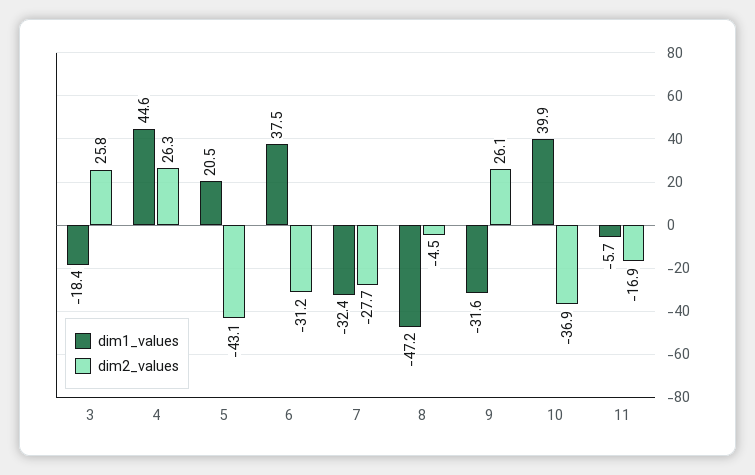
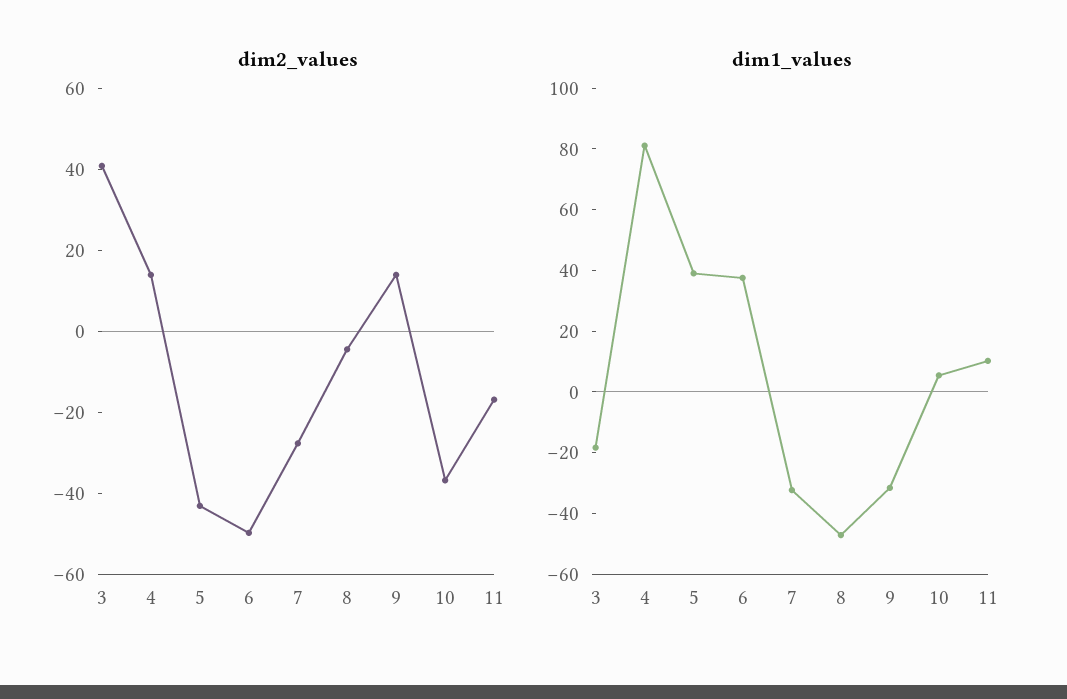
dim2_values, 3: 25.8 -> 40
dim1_values, 4: 44.6 -> 80
dim2_values, 4: 26.3 -> 15
dim1_values, 5: 20.5 -> 40
dim2_values, 6: -31.2 -> -50
dim2_values, 9: 26.1 -> 15
dim1_values, 10: 39.9 -> 5
dim1_values, 11: -5.7 -> 10

